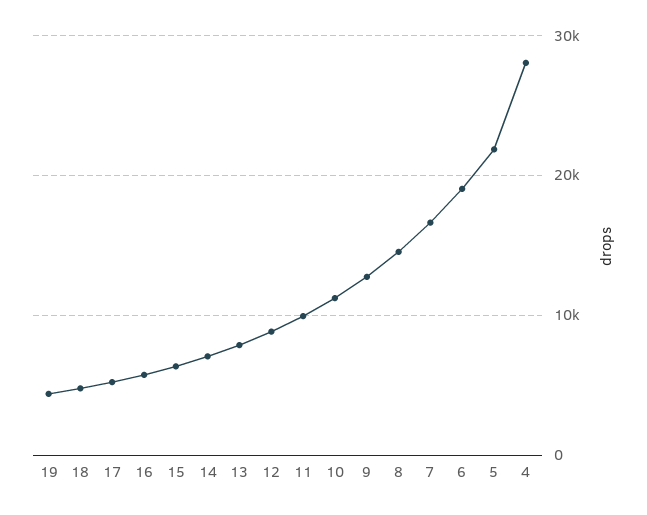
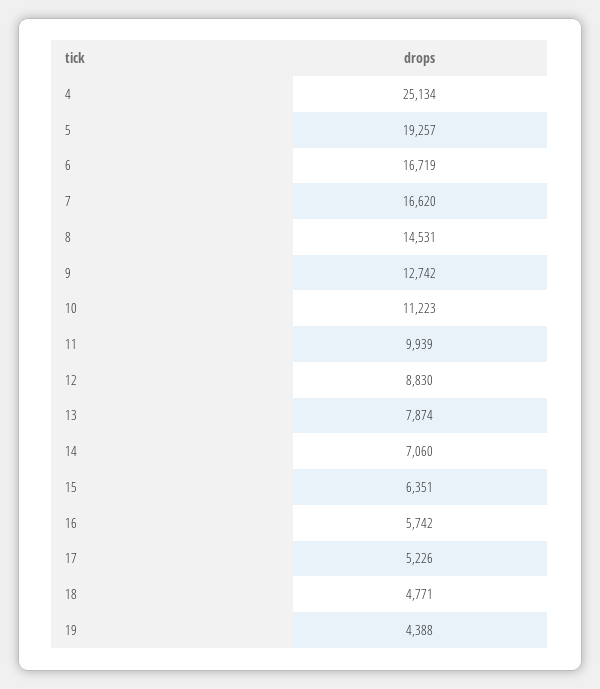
6: 19000 -> 16719
5: 22000 -> 19257
4: 28000 -> 25134

